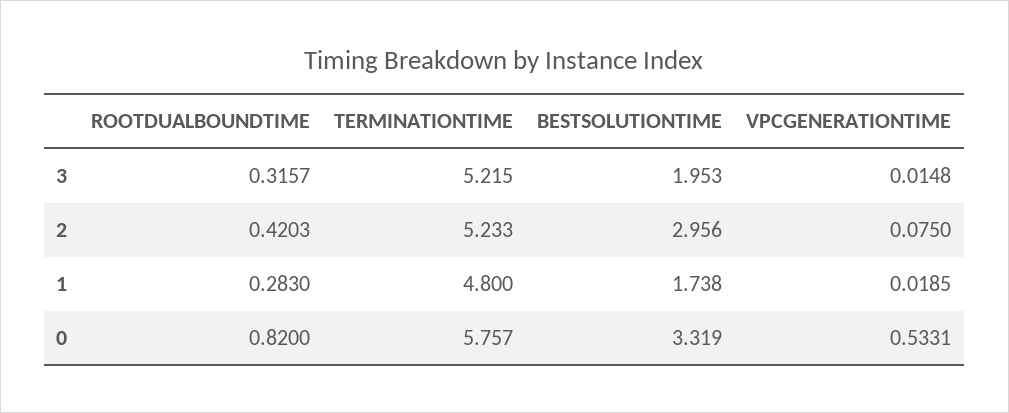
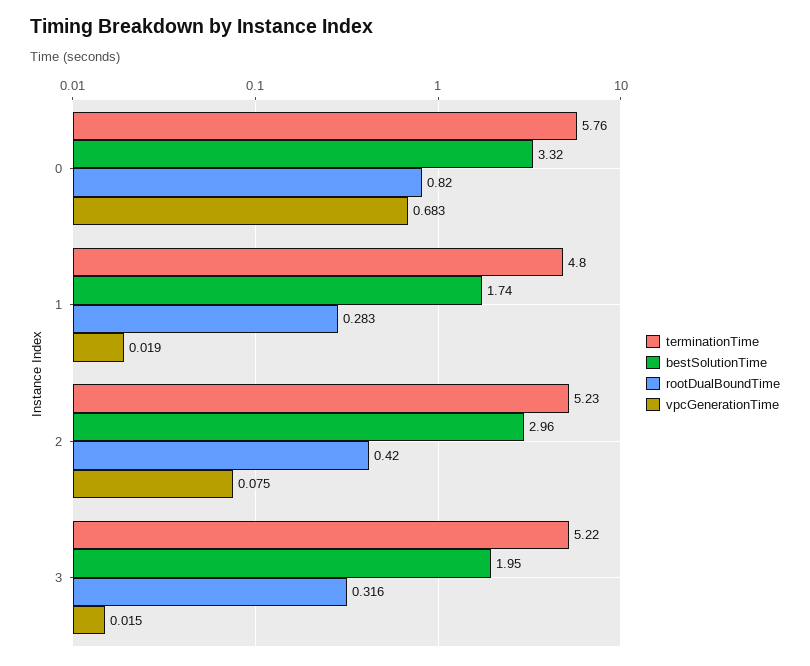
VPCGENERATIONTIME, 0: 0.5331 -> 0.683

